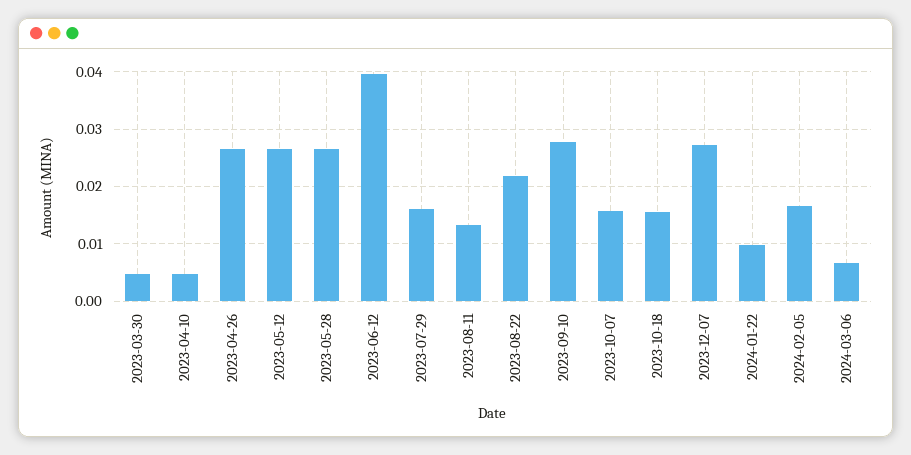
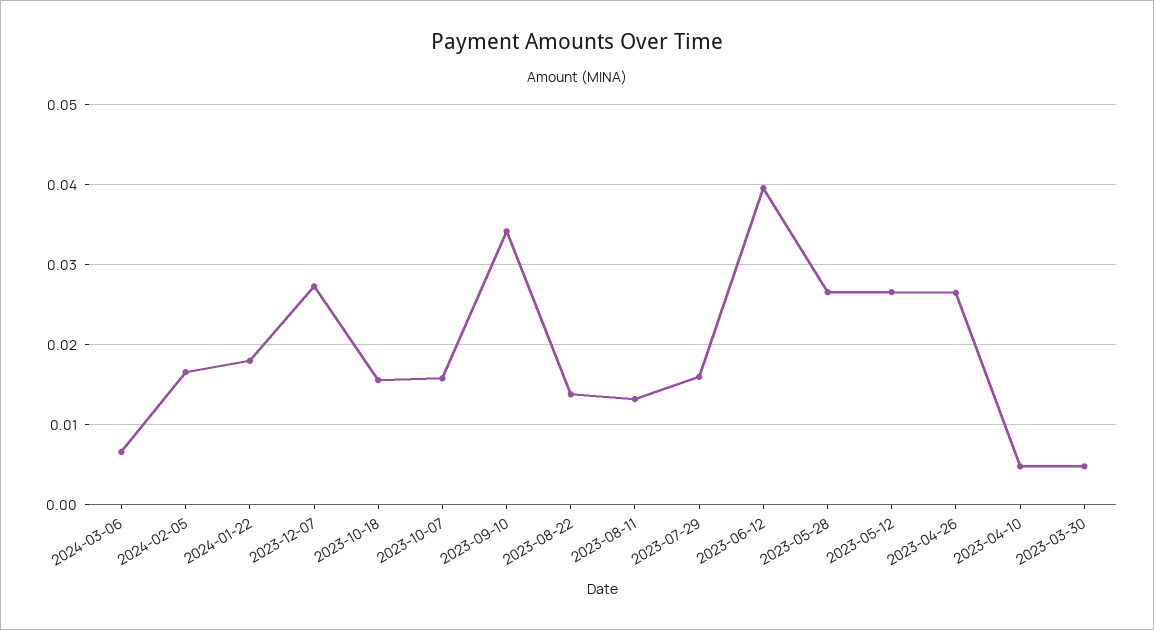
2023-08-22: 0.022 -> 0.014
2023-09-10: 0.028 -> 0.034
2024-01-22: 0.01 -> 0.018

